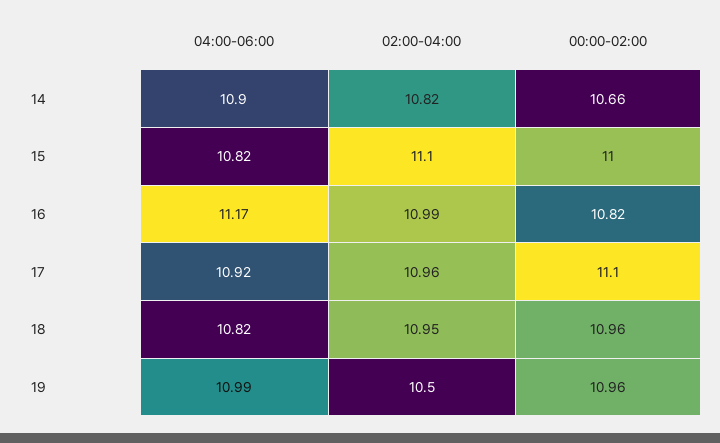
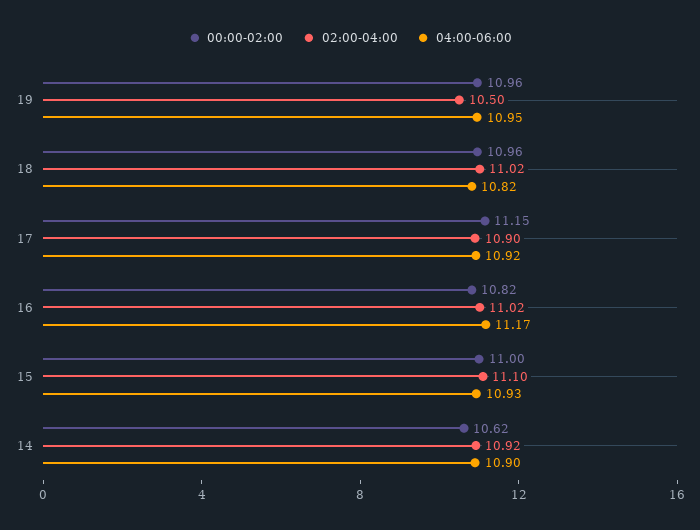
02:00-04:00, 14: 10.82 -> 10.92
00:00-02:00, 14: 10.66 -> 10.62
04:00-06:00, 15: 10.82 -> 10.93
02:00-04:00, 16: 10.99 -> 11.02
02:00-04:00, 17: 10.96 -> 10.9
00:00-02:00, 17: 11.1 -> 11.15
02:00-04:00, 18: 10.95 -> 11.02
04:00-06:00, 19: 10.99 -> 10.95

